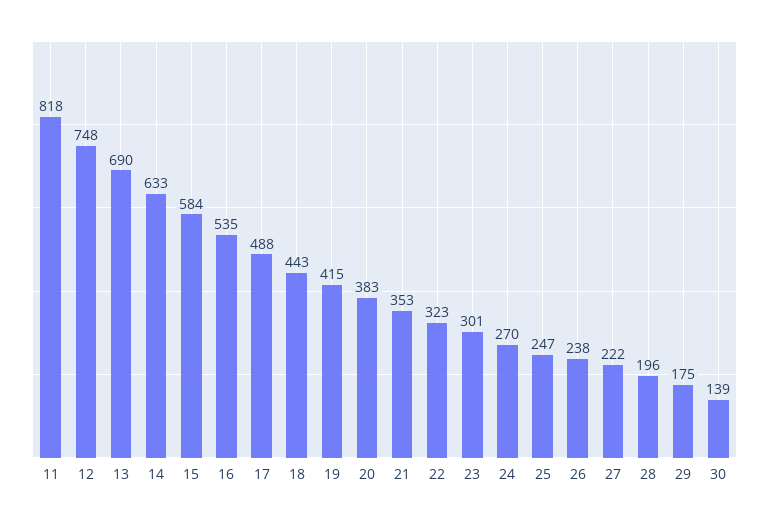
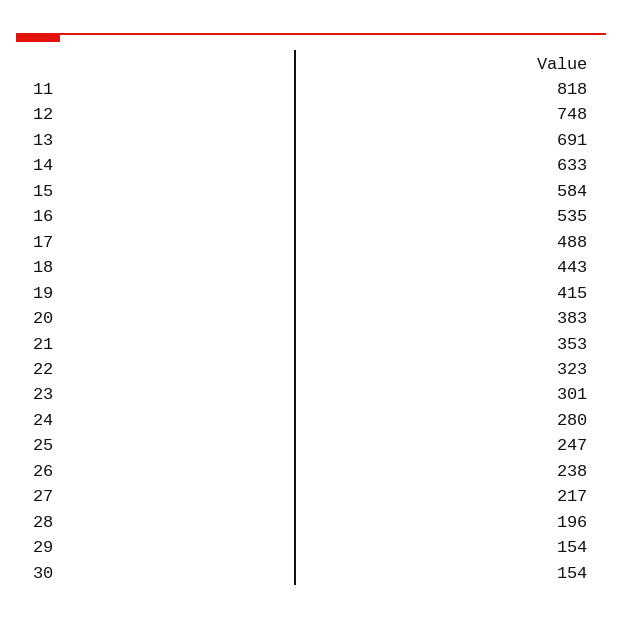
13: 690 -> 691
24: 270 -> 280
27: 222 -> 217
29: 175 -> 154
30: 139 -> 154

